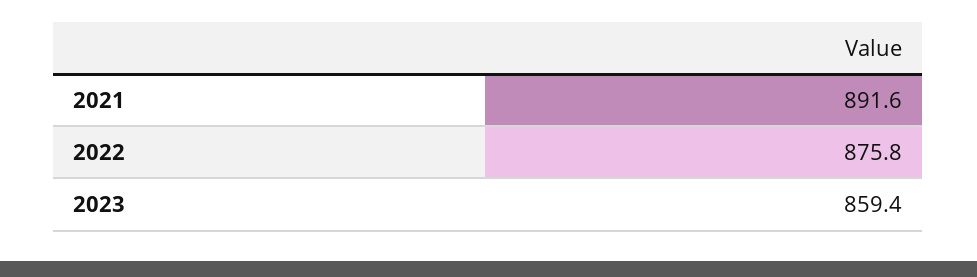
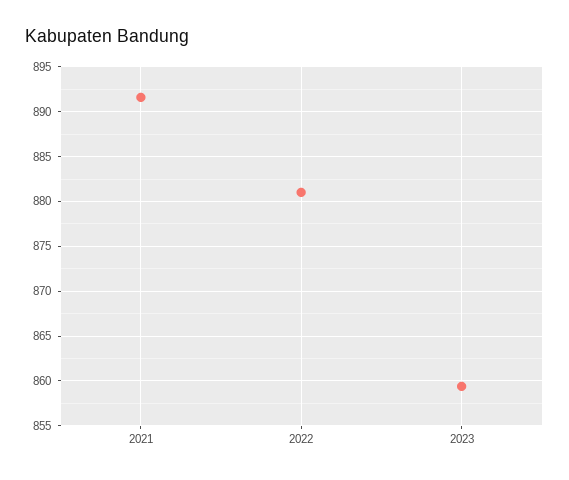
2022: 875.8 -> 881

